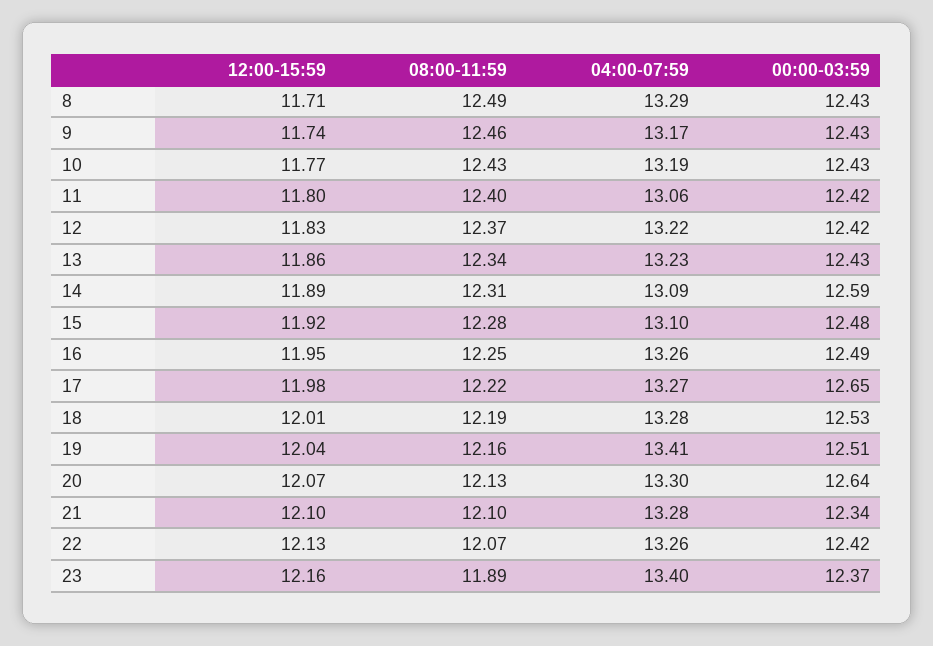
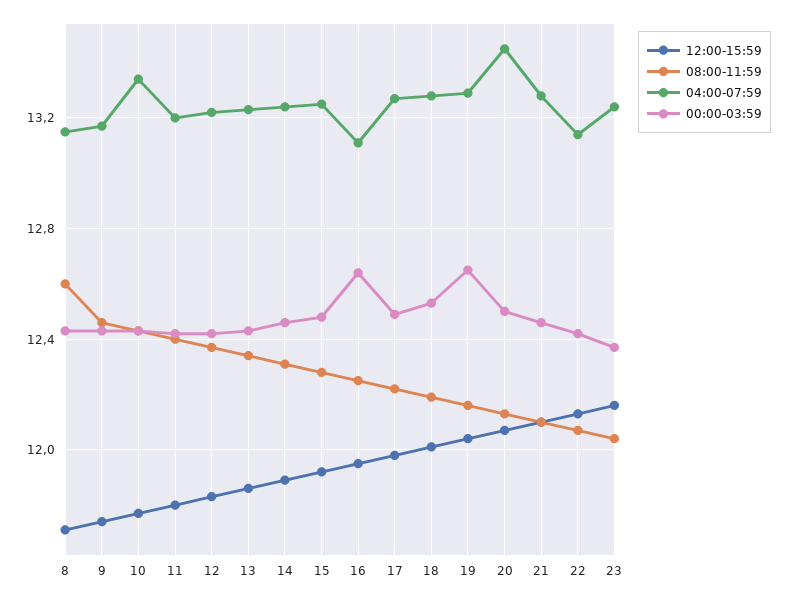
08:00-11:59, 8: 12.49 -> 12.6
04:00-07:59, 8: 13.29 -> 13.15
04:00-07:59, 10: 13.19 -> 13.35
04:00-07:59, 11: 13.06 -> 13.2
04:00-07:59, 14: 13.09 -> 13.25
00:00-03:59, 14: 12.59 -> 12.45
04:00-07:59, 15: 13.1 -> 13.25
04:00-07:59, 16: 13.26 -> 13.1
00:00-03:59, 16: 12.49 -> 12.65
00:00-03:59, 17: 12.65 -> 12.5
04:00-07:59, 19: 13.41 -> 13.3
00:00-03:59, 19: 12.51 -> 12.65
04:00-07:59, 20: 13.3 -> 13.45
00:00-03:59, 20: 12.64 -> 12.5
00:00-03:59, 21: 12.34 -> 12.45
04:00-07:59, 22: 13.26 -> 13.15
08:00-11:59, 23: 11.89 -> 12.05
04:00-07:59, 23: 13.4 -> 13.25

